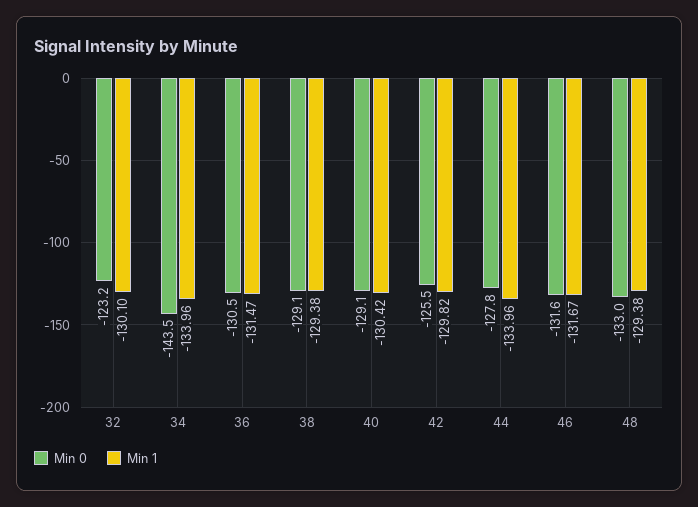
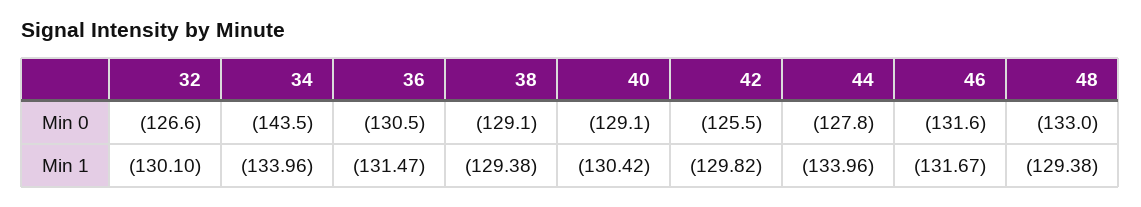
Min 0, 32: -123.2 -> -126.6

